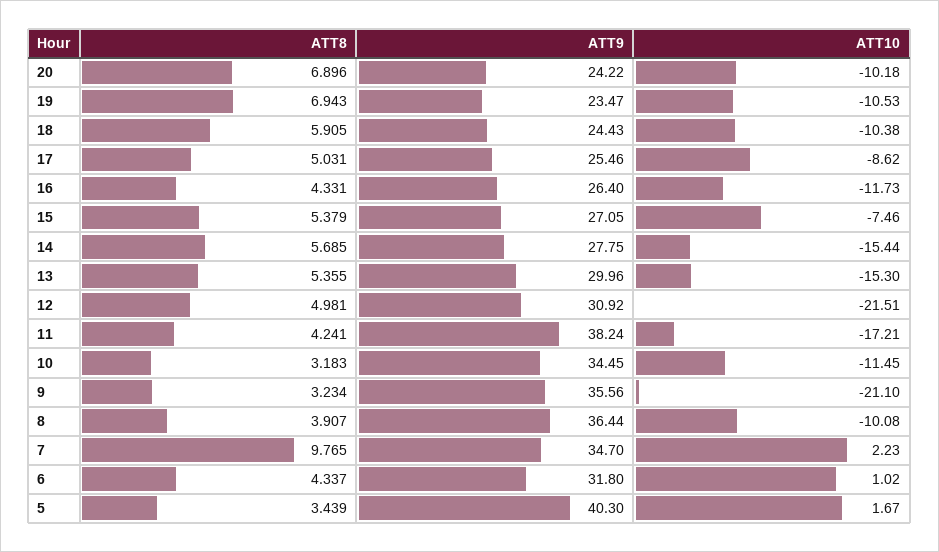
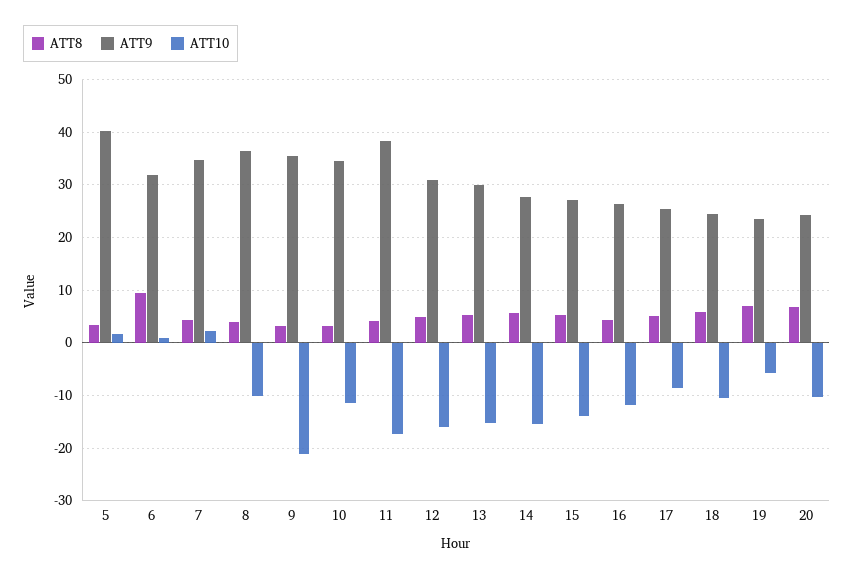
ATT10, 19: -10.53 -> -6
ATT10, 15: -7.46 -> -14
ATT10, 12: -21.51 -> -16
ATT8, 7: 9.765 -> 4
ATT8, 6: 4.337 -> 10

